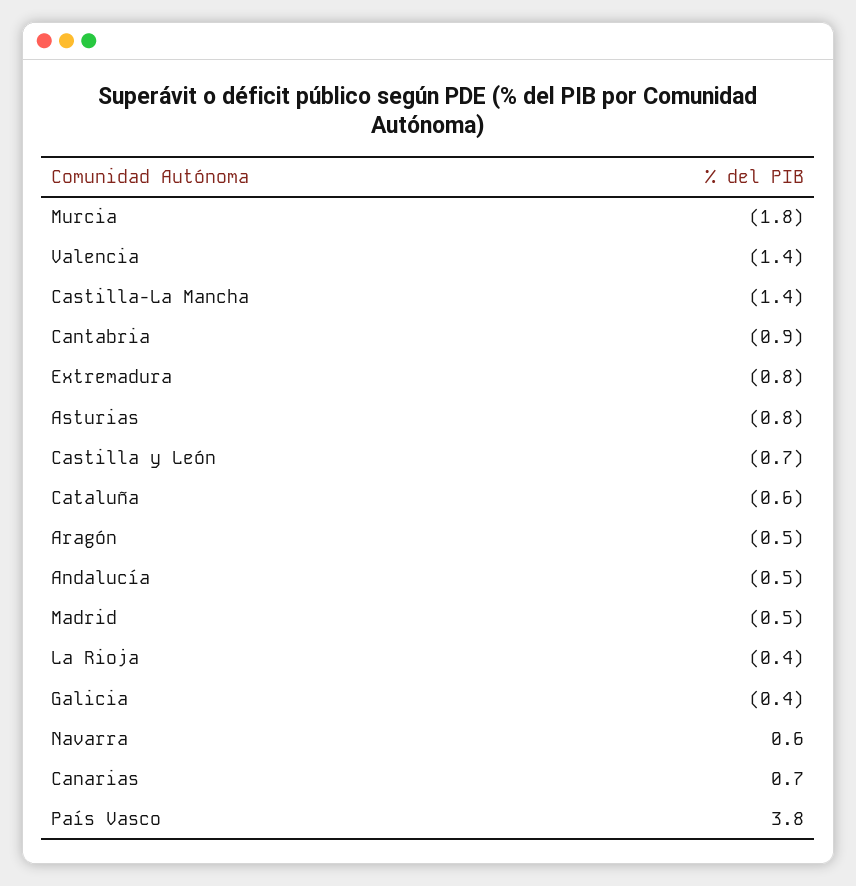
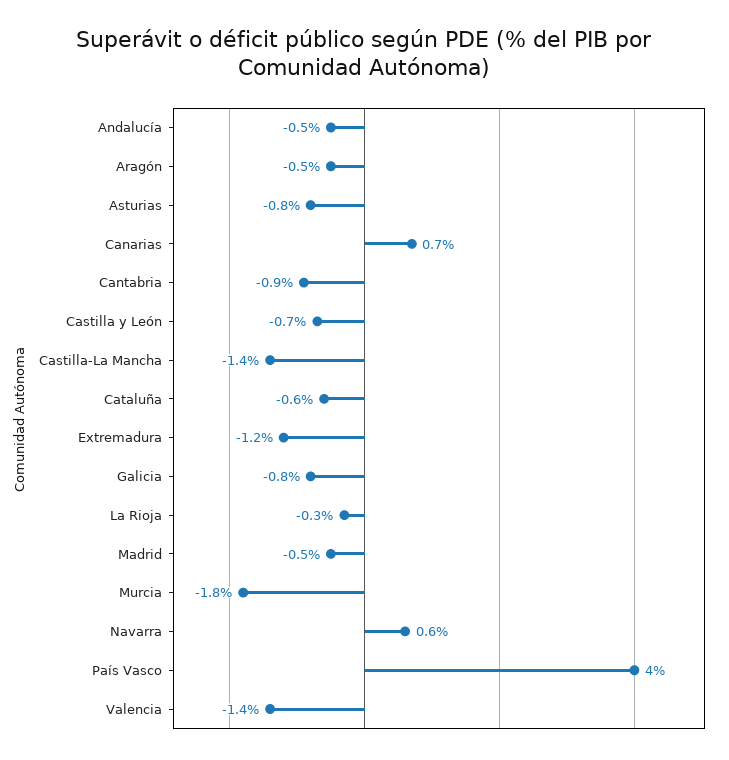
Extremadura: -0.8 -> -1.2
La Rioja: -0.4 -> -0.3
Galicia: -0.4 -> -0.8
País Vasco: 3.8 -> 4

